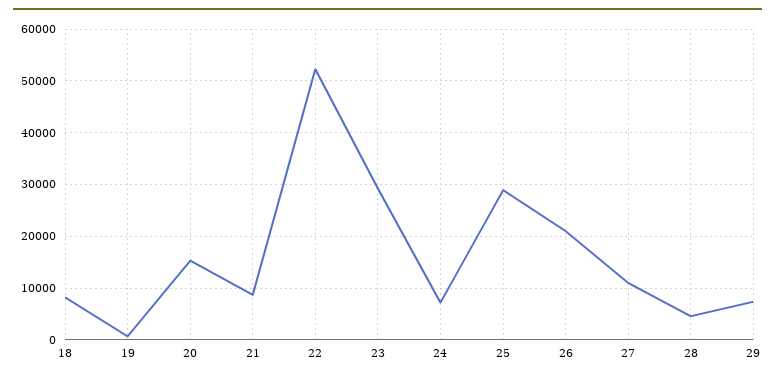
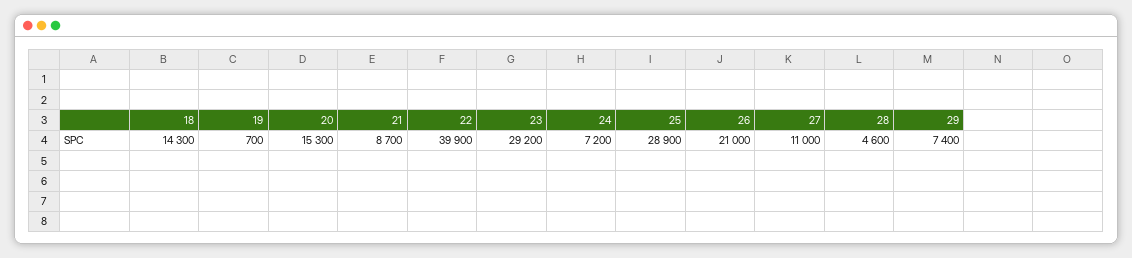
18: 8000 -> 14300
22: 52000 -> 39900

